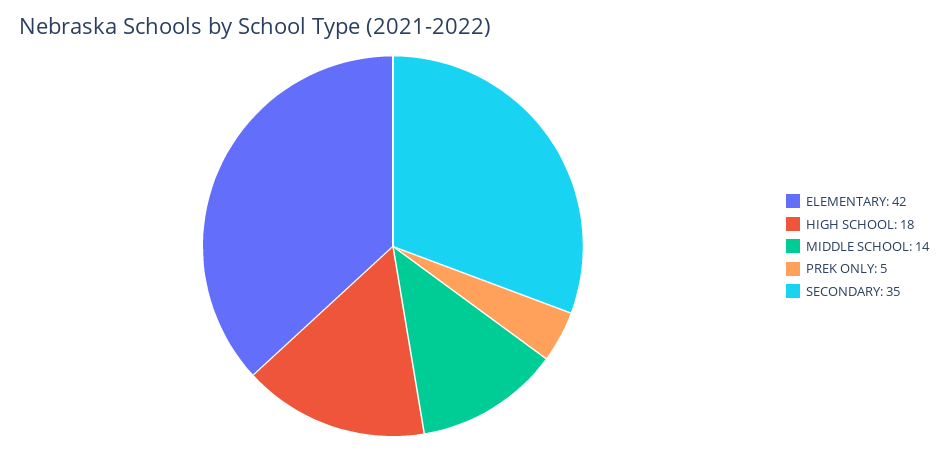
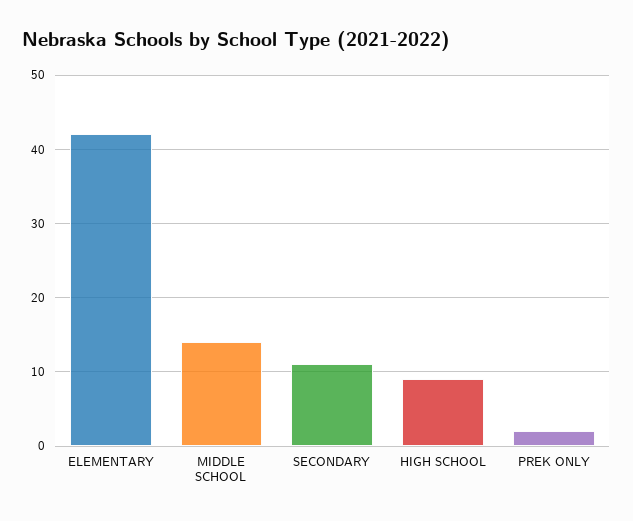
HIGH SCHOOL: 18 -> 9
PREK ONLY: 5 -> 2
SECONDARY: 35 -> 11

